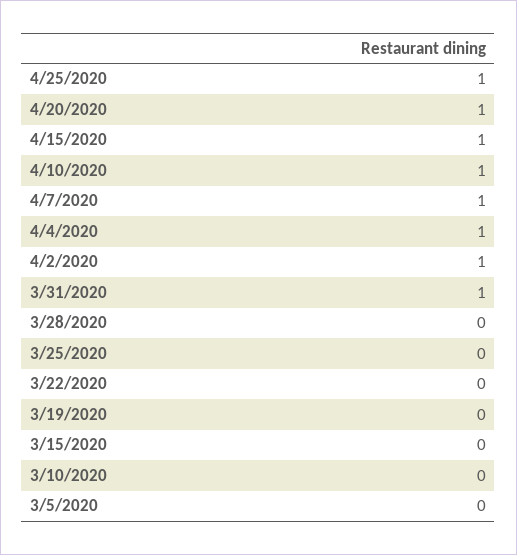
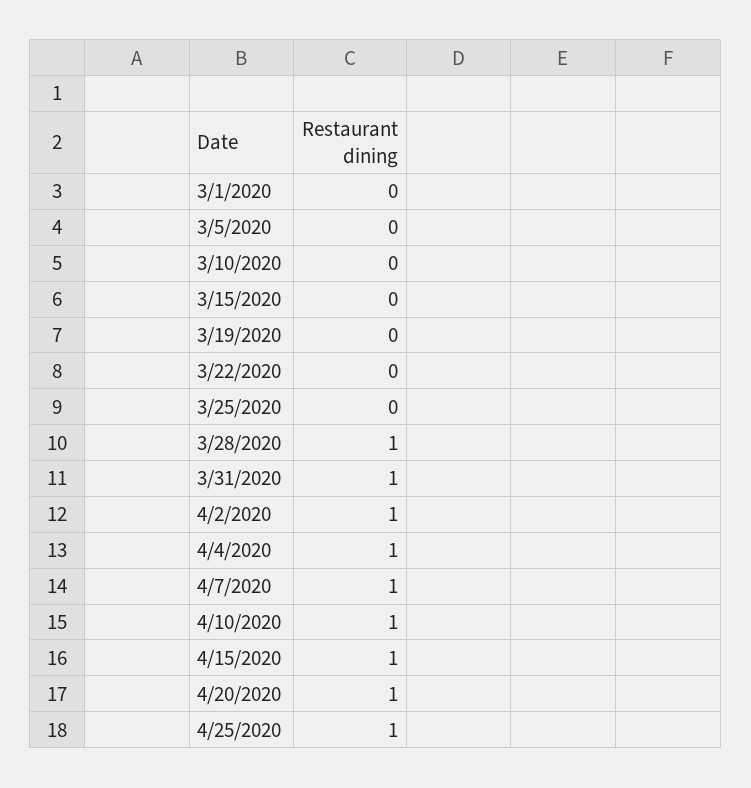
3/28/2020: 0 -> 1
3/1/2020: none -> 0

